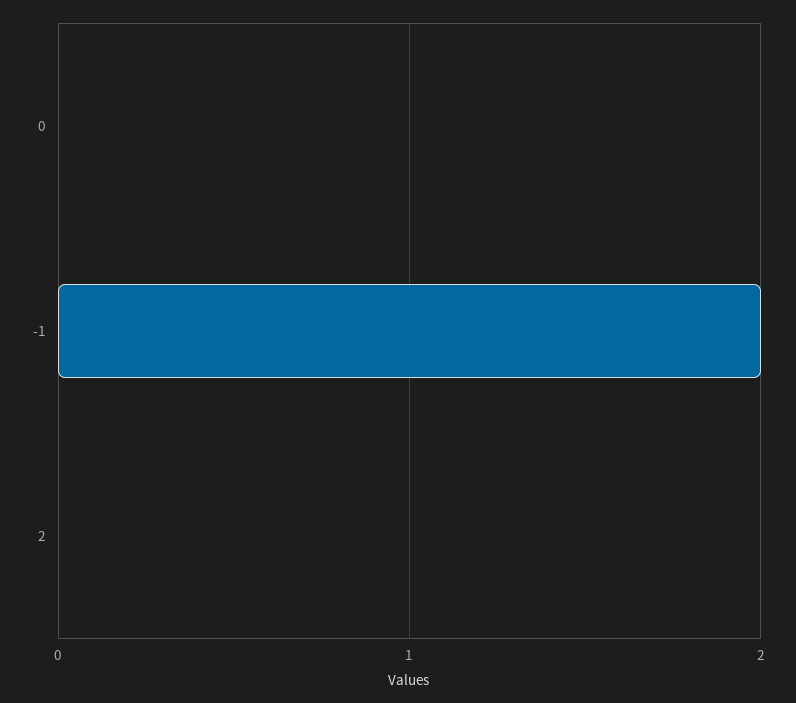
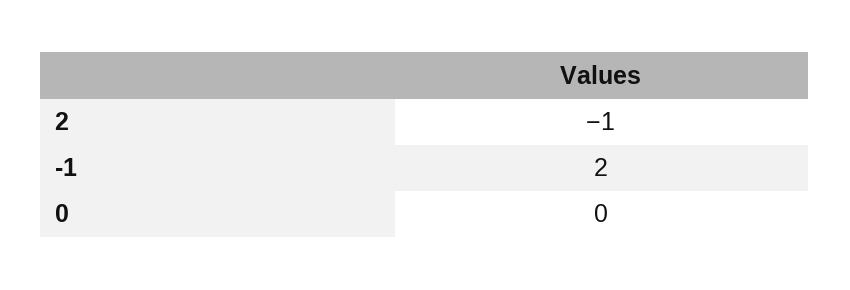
2: 0 -> -1

